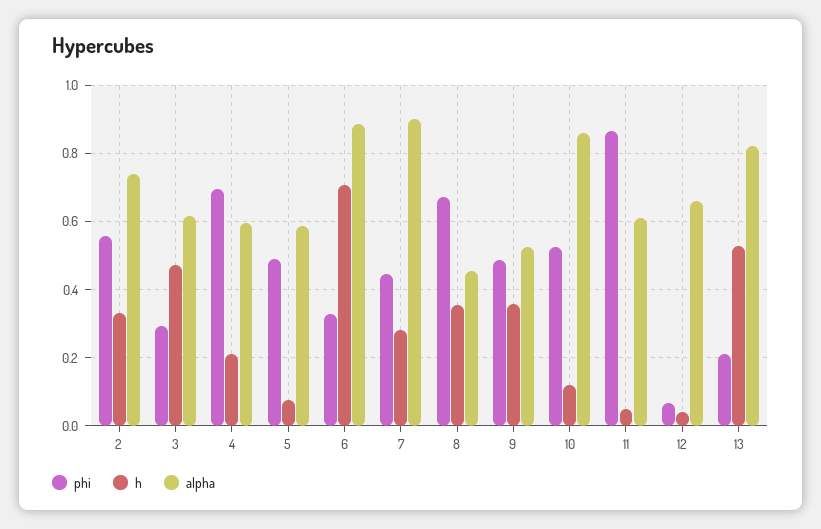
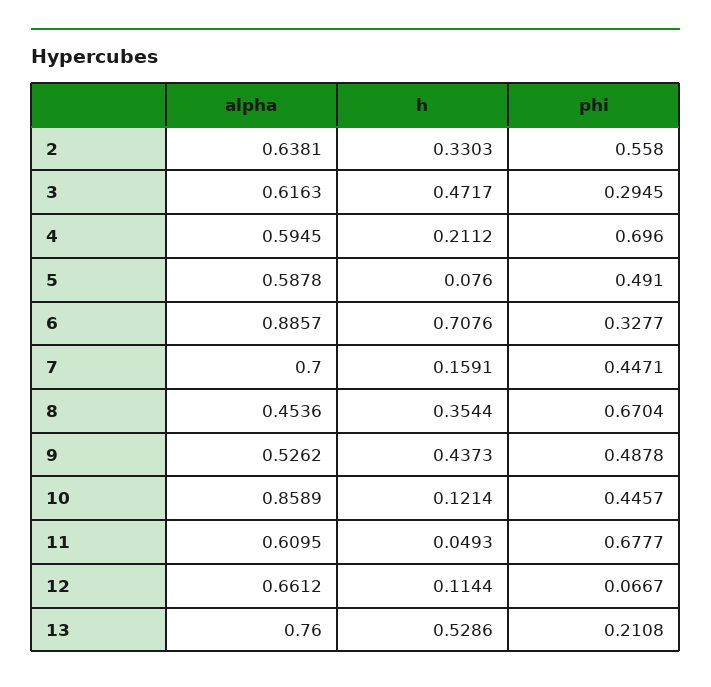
alpha, 2: 0.74 -> 0.6381
h, 7: 0.28 -> 0.1591
alpha, 7: 0.9 -> 0.7
h, 9: 0.36 -> 0.4373
phi, 10: 0.52 -> 0.4457
phi, 11: 0.86 -> 0.6777
h, 12: 0.04 -> 0.1144
alpha, 13: 0.82 -> 0.76

